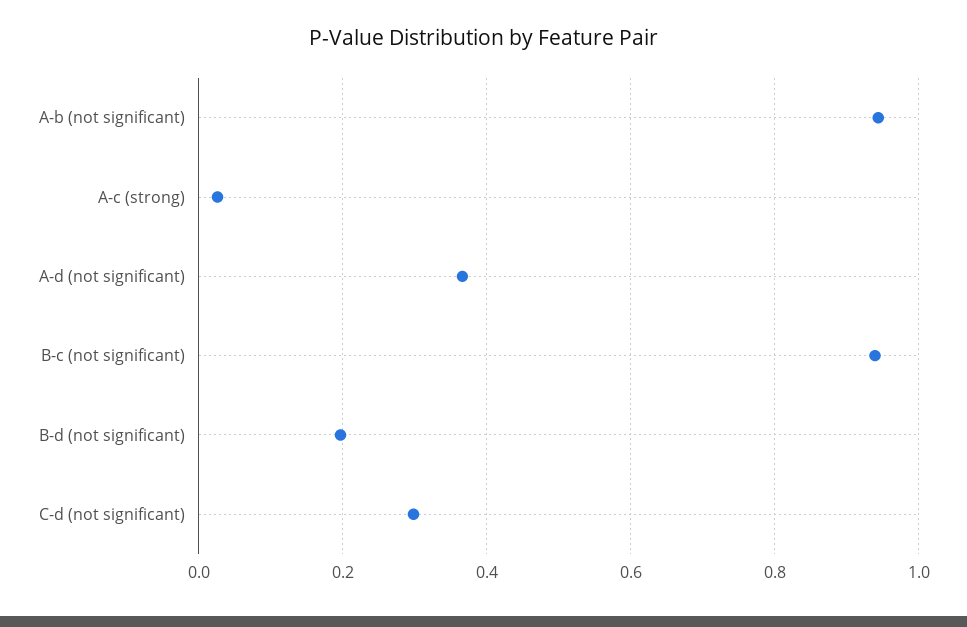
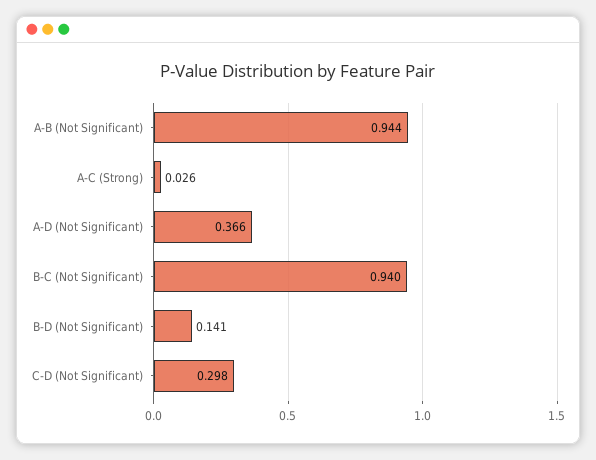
B-d (not significant): 0.2 -> 0.141

